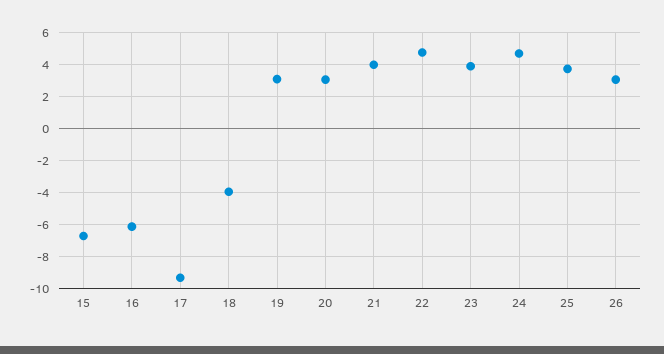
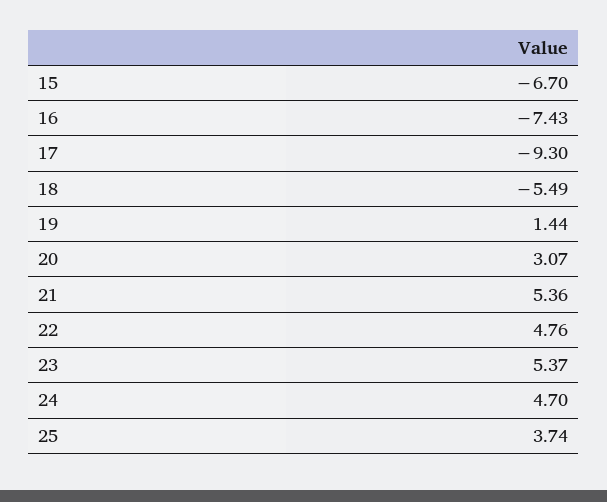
16: -6 -> -7.43
18: -4 -> -5.49
19: 3 -> 1.44
21: 4 -> 5.36
23: 4 -> 5.37
26: 3 -> none

